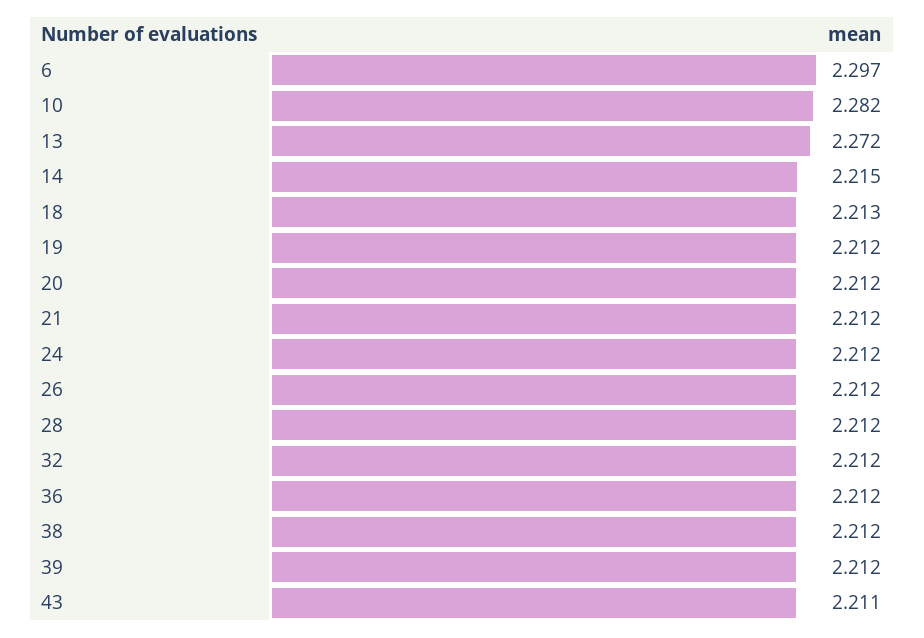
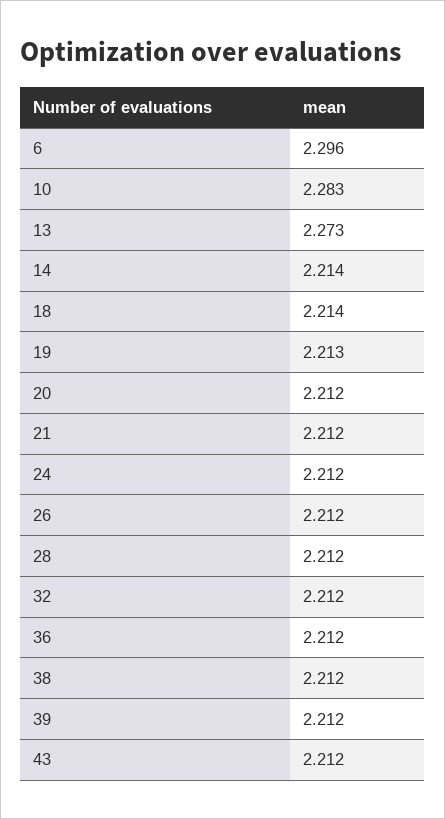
6: 2.297 -> 2.296
10: 2.282 -> 2.283
13: 2.272 -> 2.273
14: 2.215 -> 2.214
18: 2.213 -> 2.214
19: 2.212 -> 2.213
43: 2.211 -> 2.212

